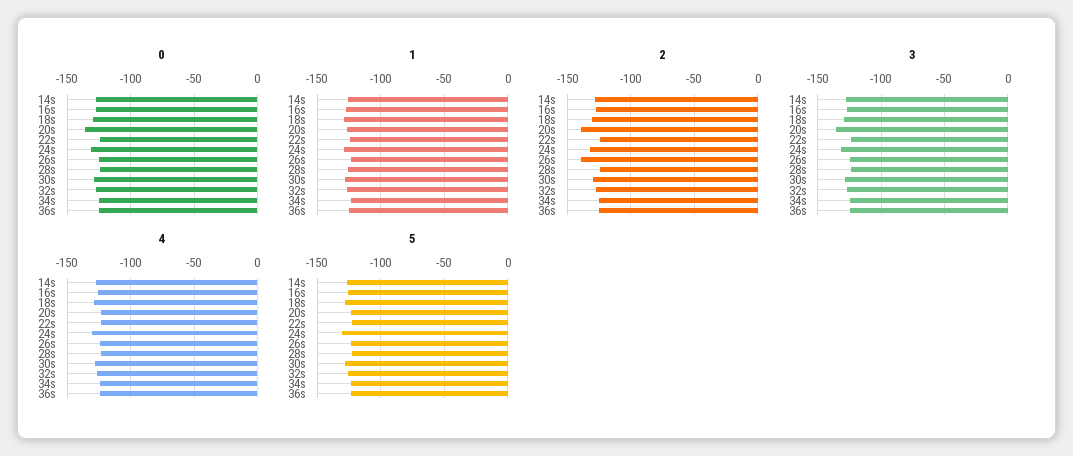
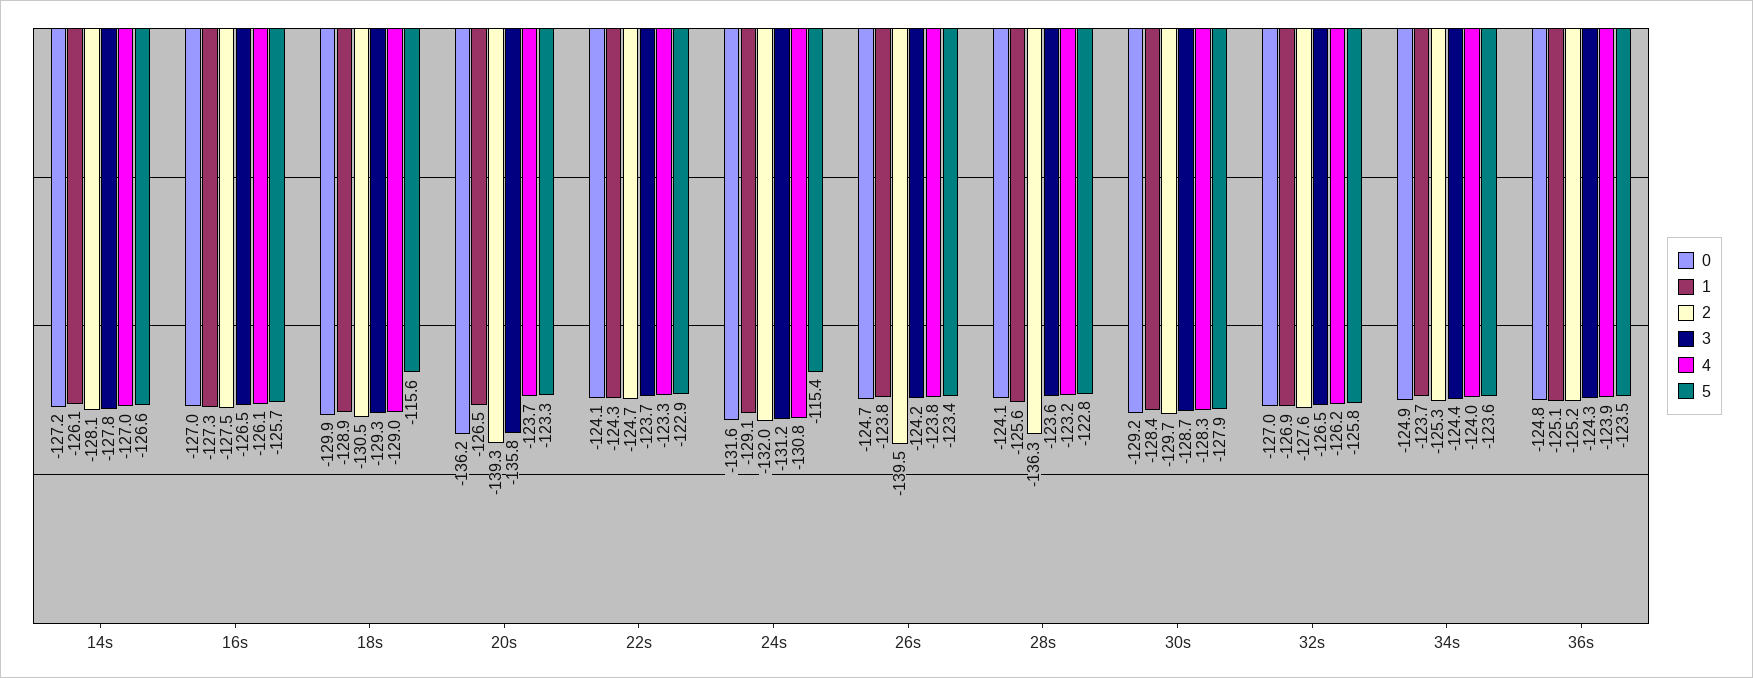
2, 28s: -125 -> -136.3
5, 18s: -130 -> -115.6
5, 24s: -130 -> -115.4

